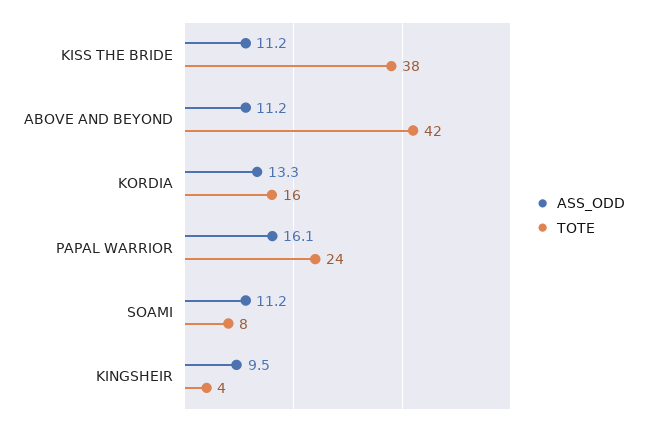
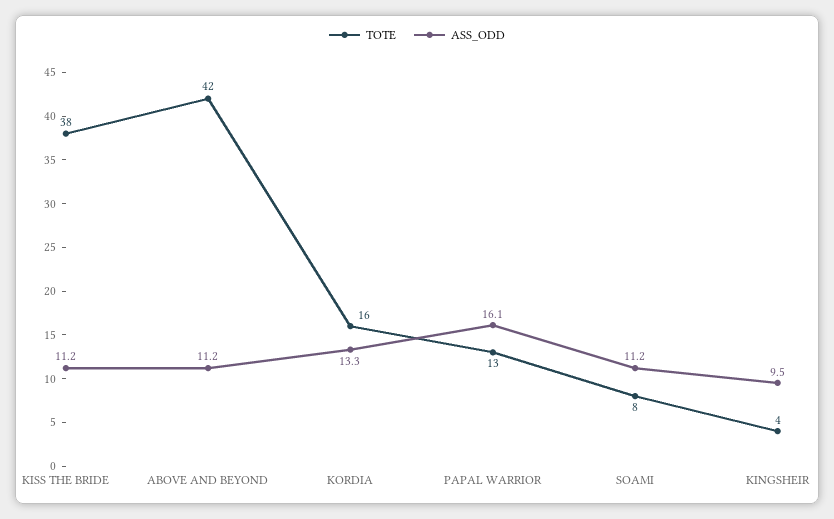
TOTE, PAPAL WARRIOR: 24 -> 13

